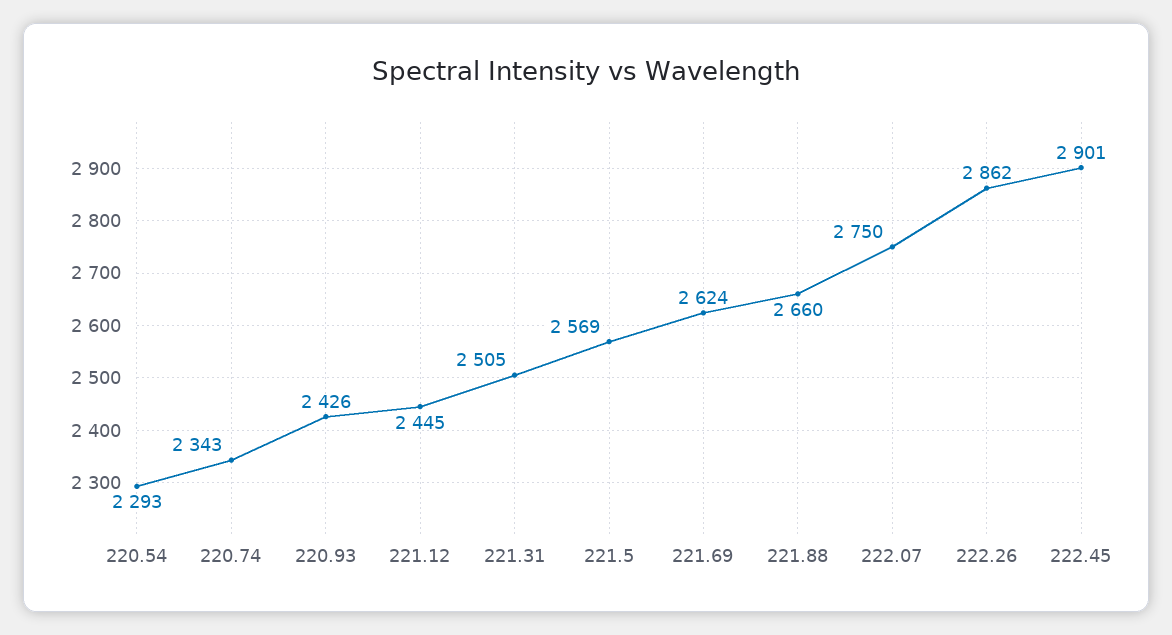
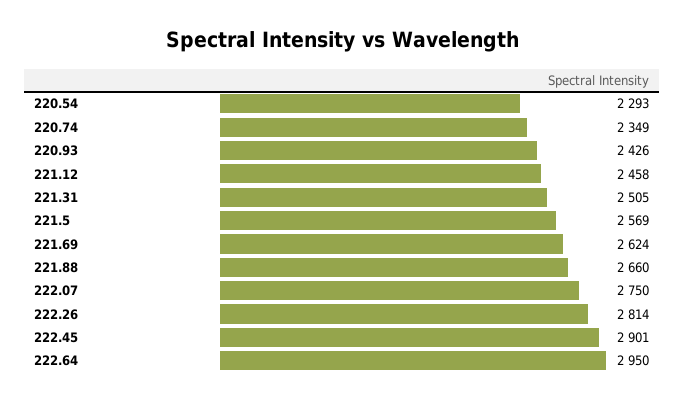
220.74: 2343 -> 2349
221.12: 2445 -> 2458
222.26: 2862 -> 2814
222.64: none -> 2950

